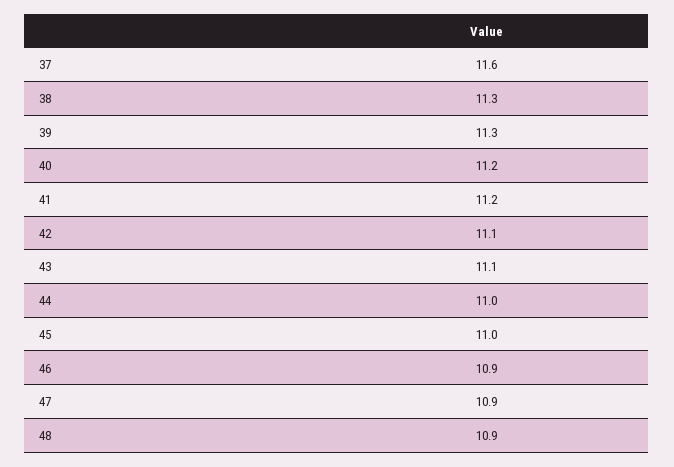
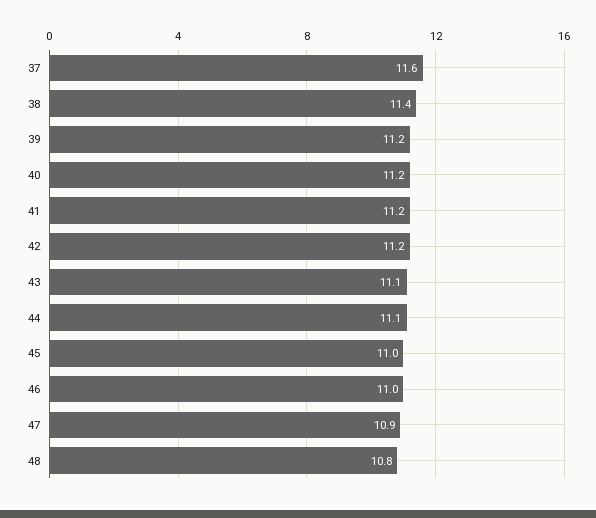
38: 11.3 -> 11.4
39: 11.3 -> 11.2
42: 11.1 -> 11.2
44: 11 -> 11.1
46: 10.9 -> 11
48: 10.9 -> 10.8

